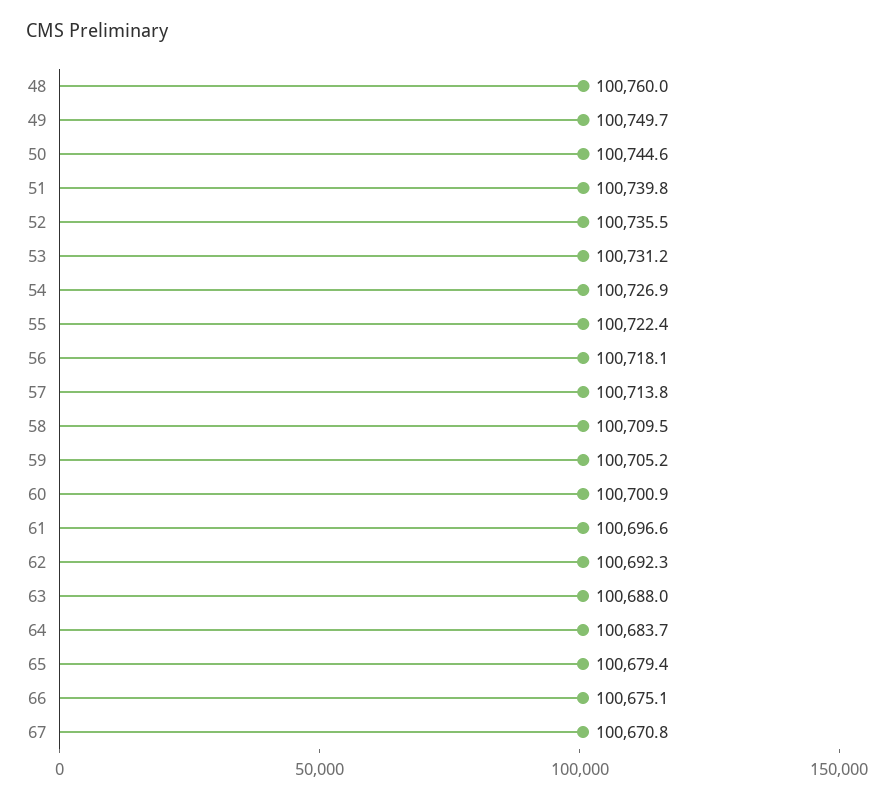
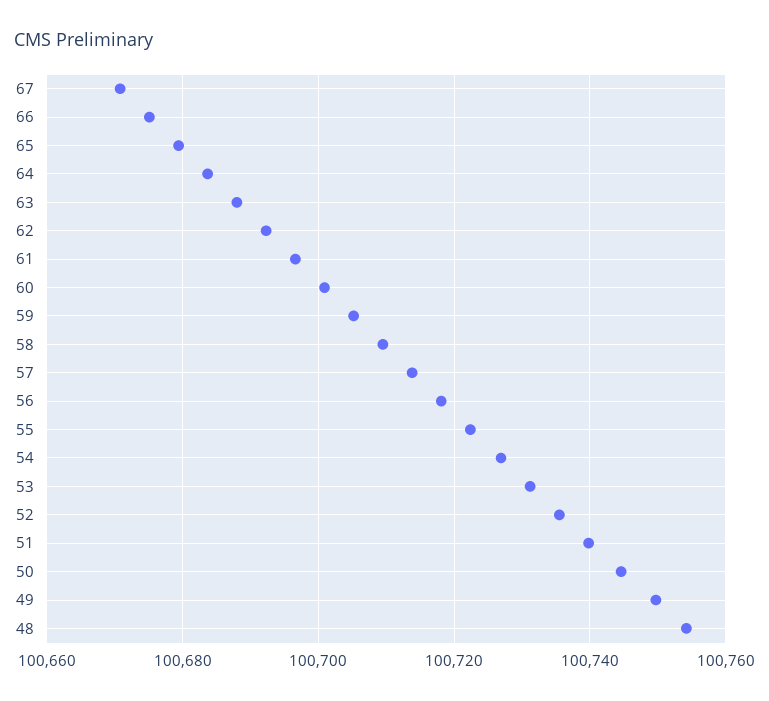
48: 100760 -> 100754

